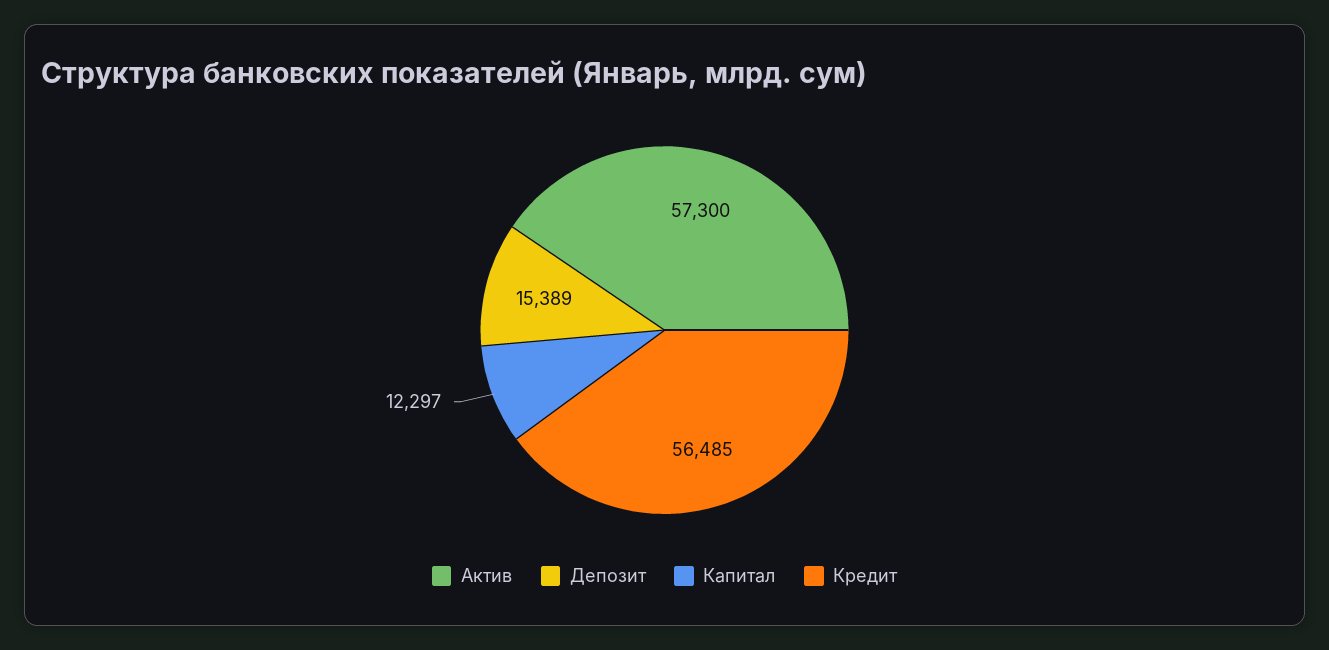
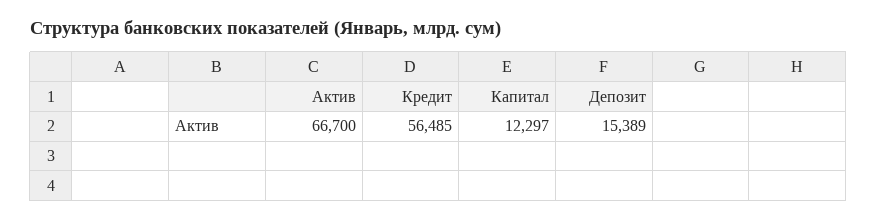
Актив: 57300 -> 66700

